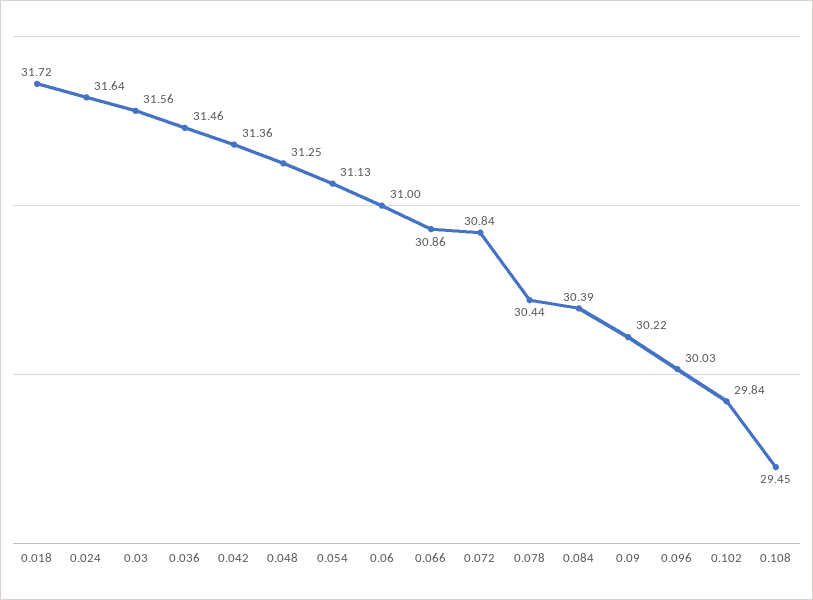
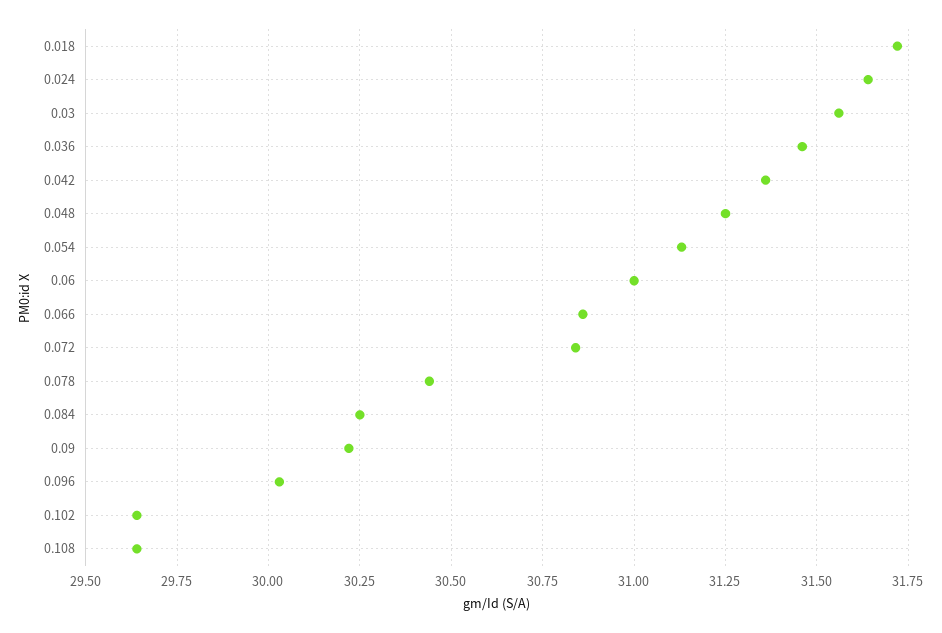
0.084: 30.39 -> 30.25
0.102: 29.84 -> 29.65
0.108: 29.45 -> 29.65

